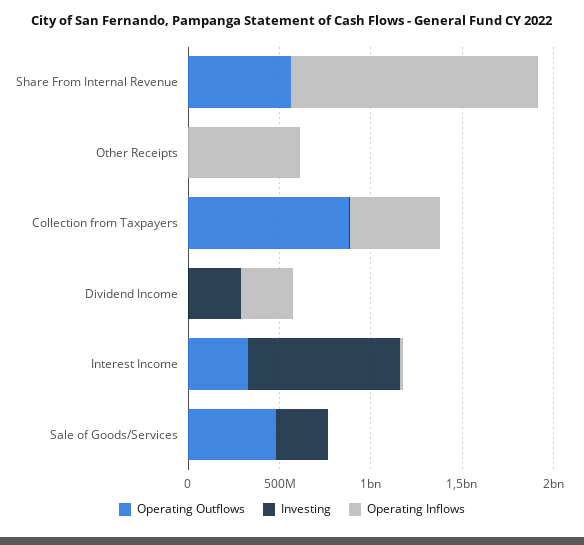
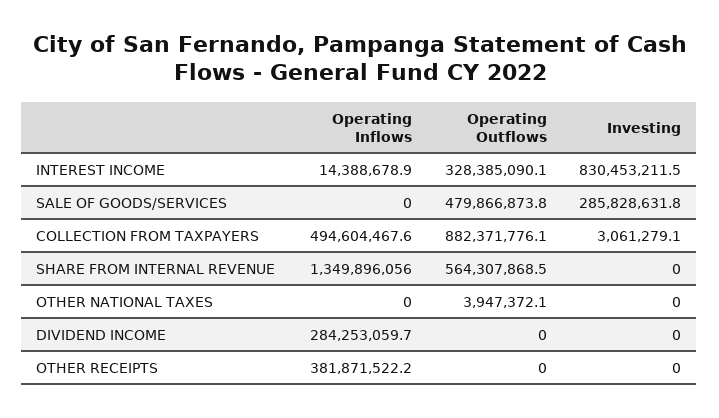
Operating Inflows, Other Receipts: 600000000 -> 381871522.2
Investing, Dividend Income: 300000000 -> 0
Operating Inflows, OTHER NATIONAL TAXES: none -> 0
Operating Outflows, OTHER NATIONAL TAXES: none -> 3947372.1
Investing, OTHER NATIONAL TAXES: none -> 0

